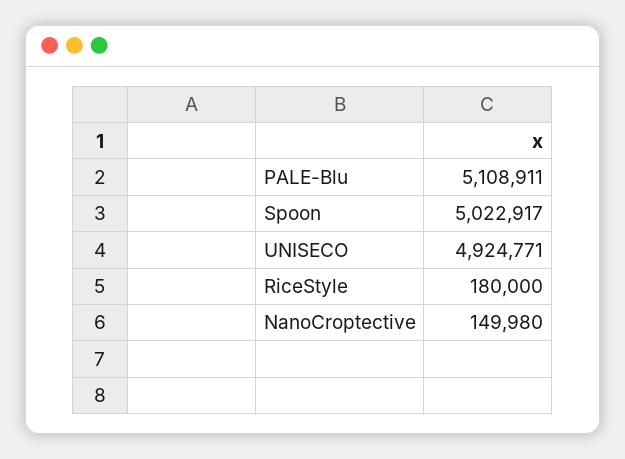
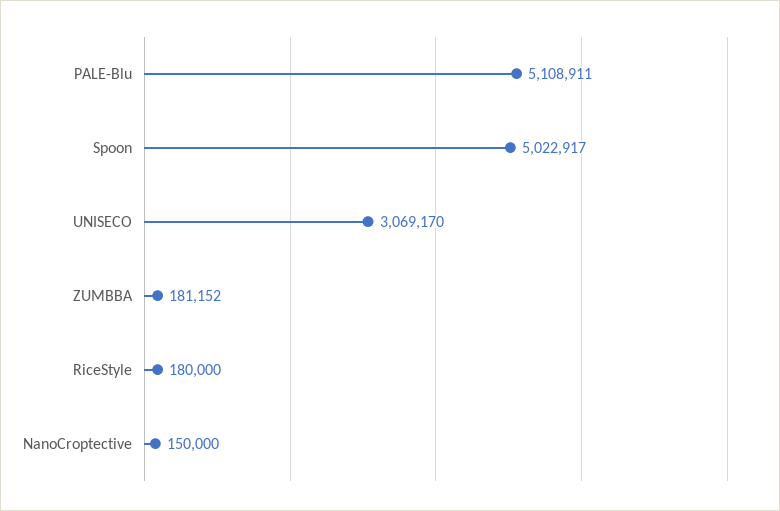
UNISECO: 4924771 -> 3069170
NanoCroptective: 149980 -> 150000
ZUMBBA: none -> 181152

